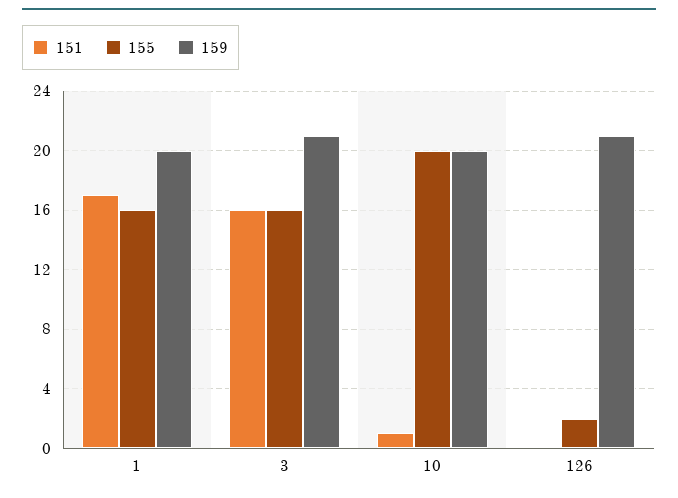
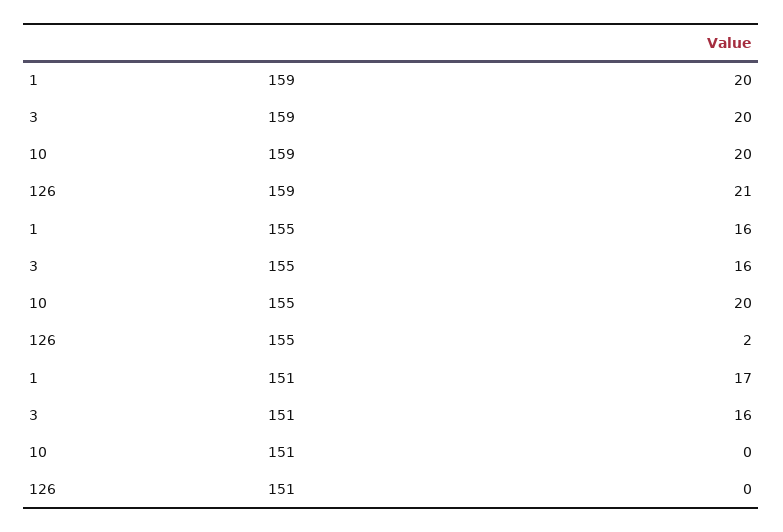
159, 3: 21 -> 20
151, 10: 1 -> 0

